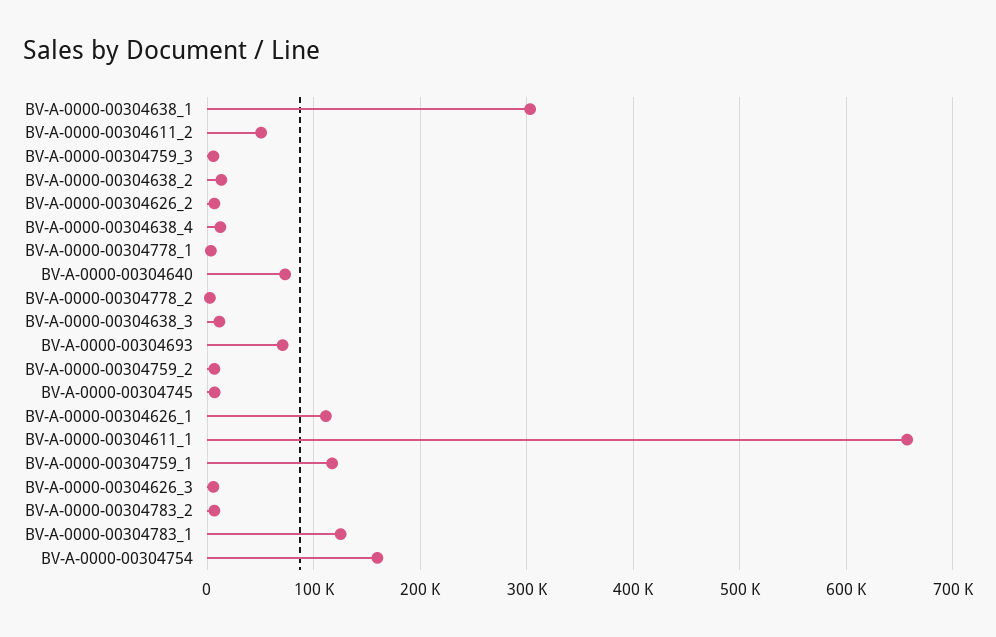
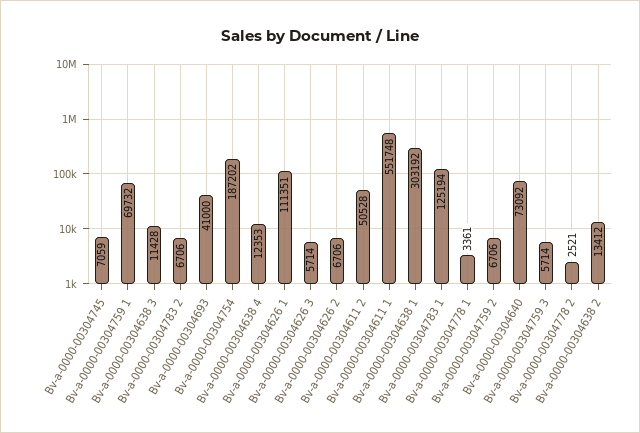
BV-A-0000-00304693: 70000 -> 41000
BV-A-0000-00304611_1: 660000 -> 551748
BV-A-0000-00304759_1: 120000 -> 69732
BV-A-0000-00304754: 160000 -> 187202

